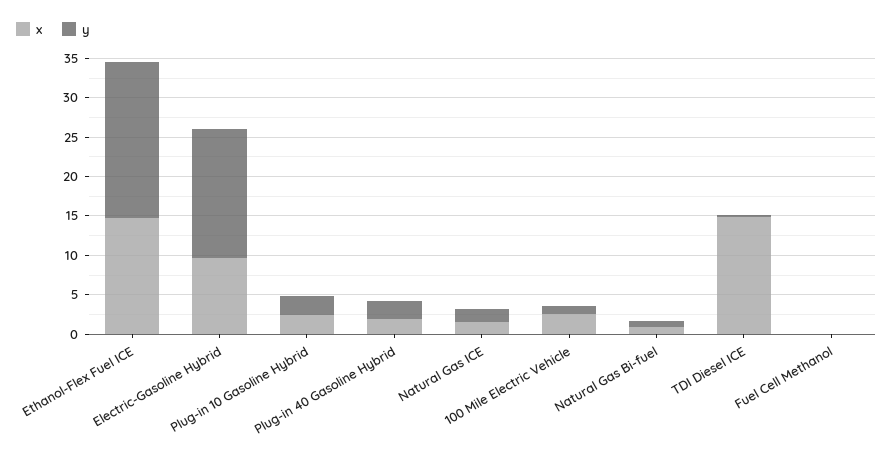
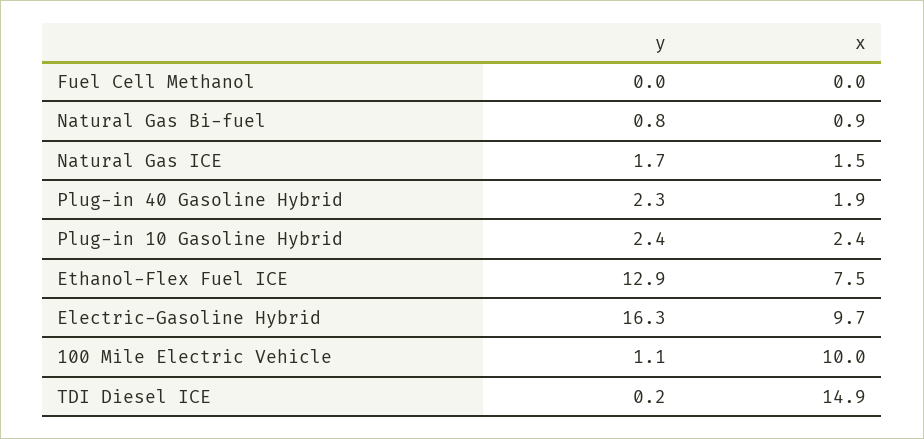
x, Ethanol-Flex Fuel ICE: 15 -> 7.5
y, Ethanol-Flex Fuel ICE: 20 -> 12.9
x, 100 Mile Electric Vehicle: 2.5 -> 10

